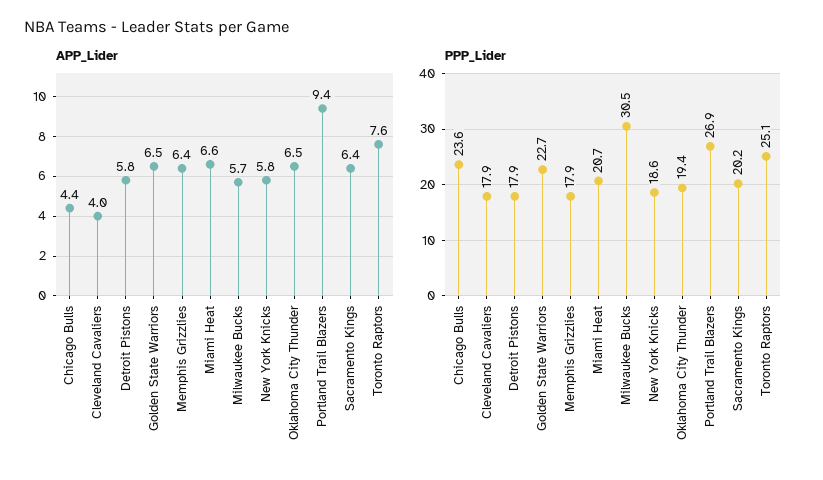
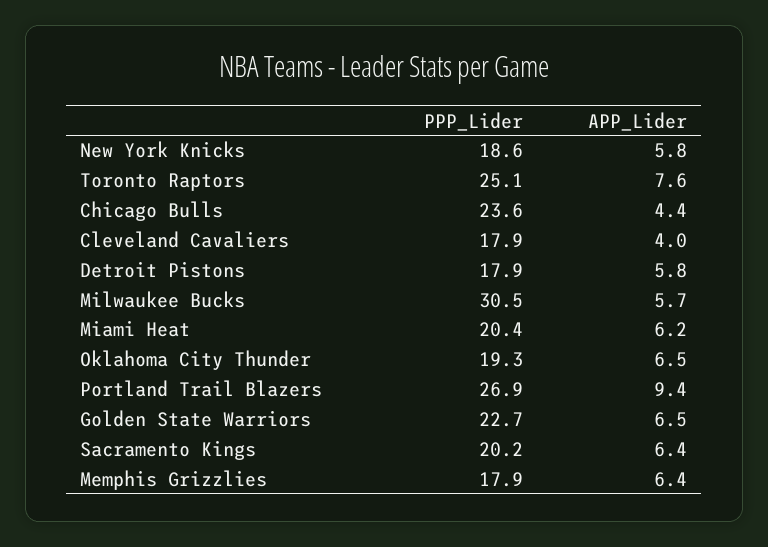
APP_Lider, Miami Heat: 6.6 -> 6.2
PPP_Lider, Miami Heat: 20.7 -> 20.4
PPP_Lider, Oklahoma City Thunder: 19.4 -> 19.3

